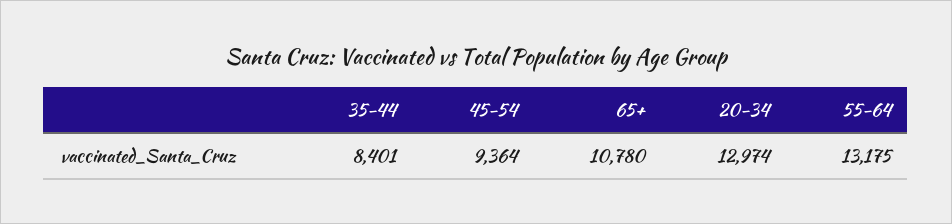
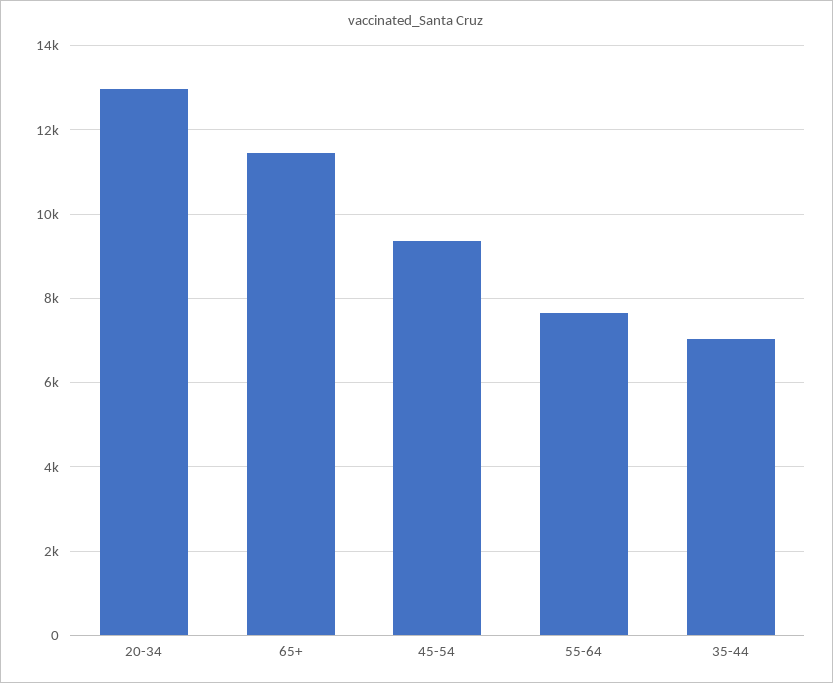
35-44: 8401 -> 7000
65+: 10780 -> 11400
55-64: 13175 -> 7600

